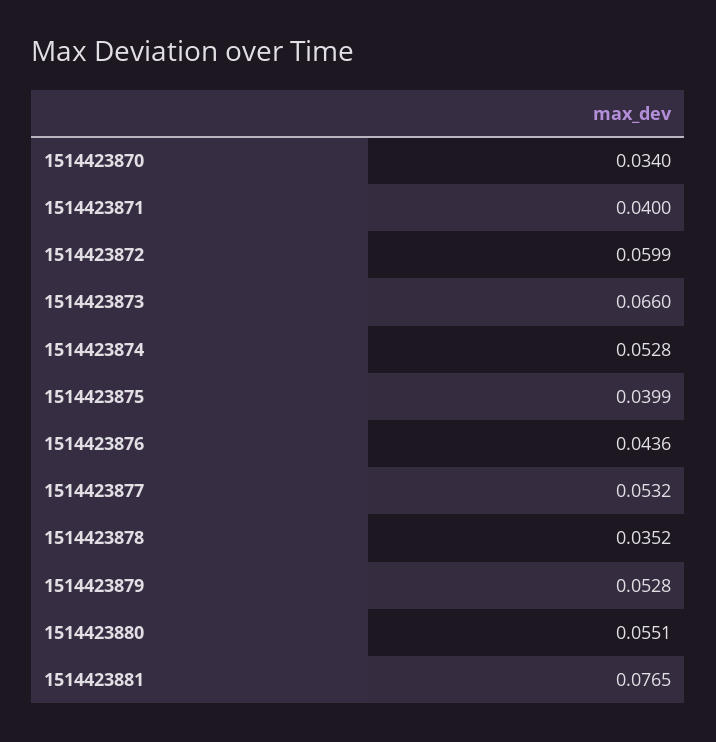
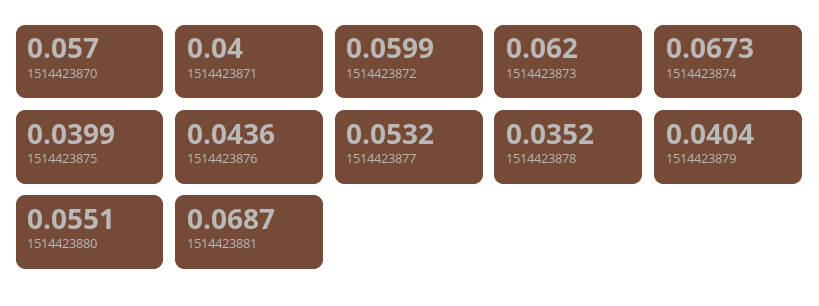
1514423870: 0.034 -> 0.057
1514423873: 0.066 -> 0.062
1514423874: 0.0528 -> 0.0673
1514423879: 0.0528 -> 0.0404
1514423881: 0.0765 -> 0.0687

